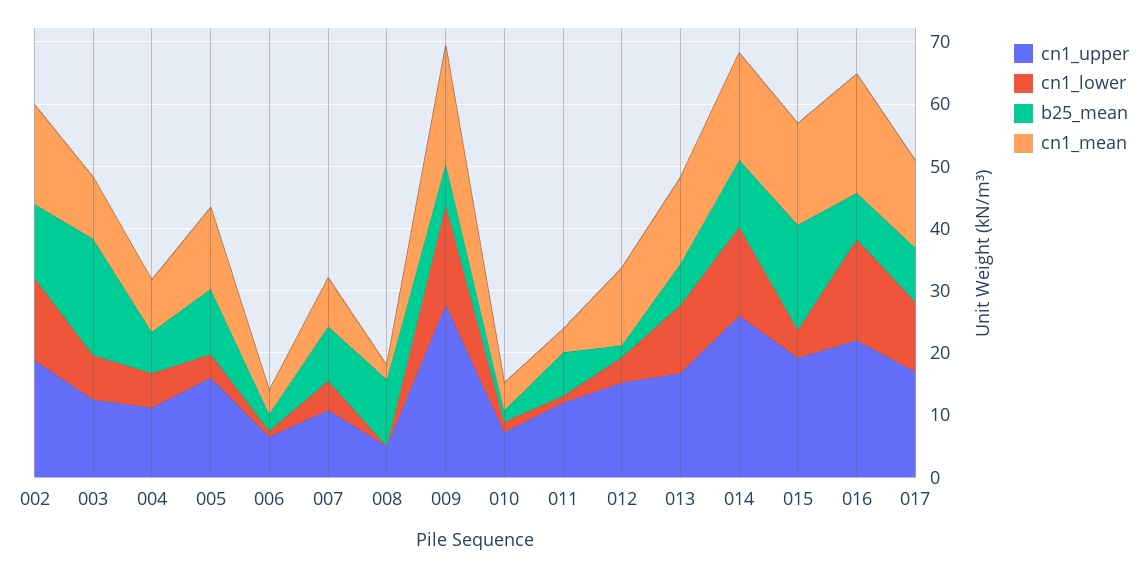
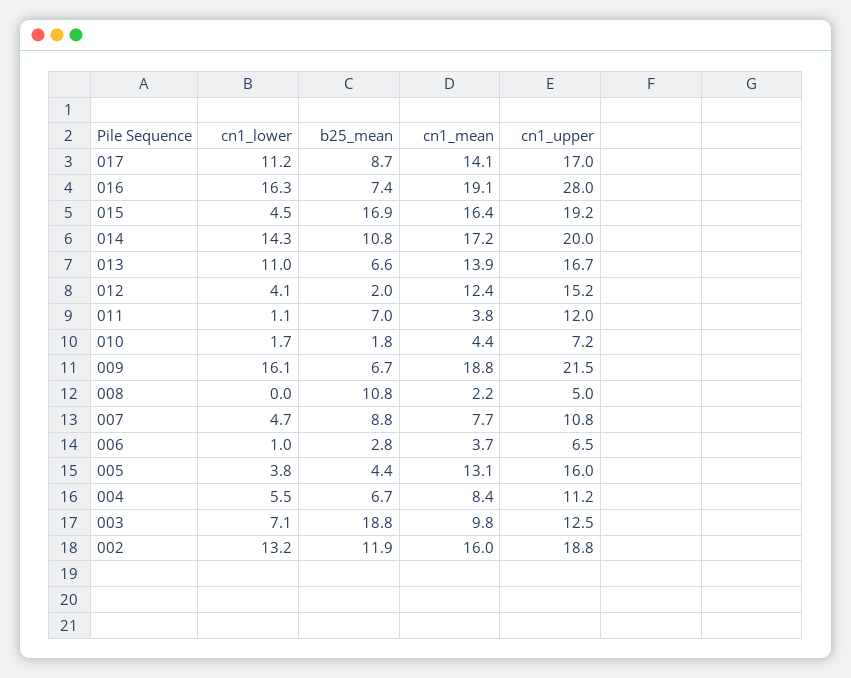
b25_mean, 005: 10 -> 4.4
cn1_upper, 009: 28 -> 21.5
cn1_upper, 014: 26 -> 20
cn1_upper, 016: 22 -> 28

